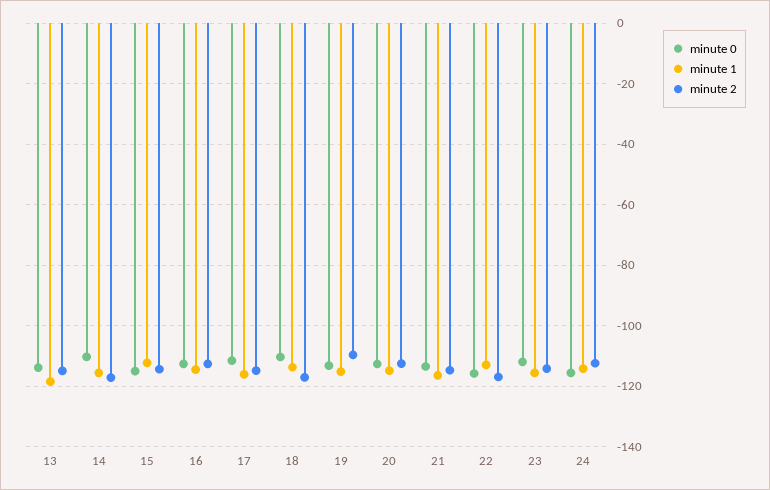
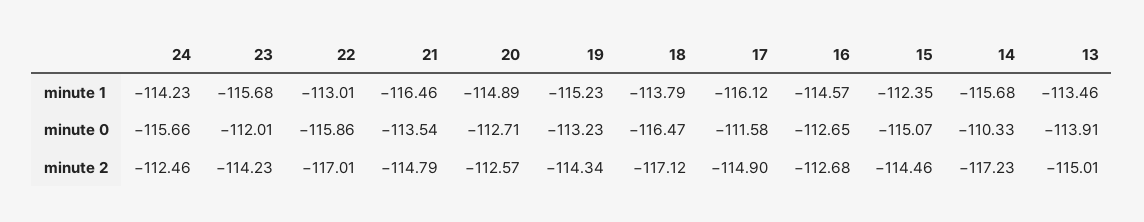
minute 1, 13: -118 -> -113.46
minute 0, 18: -110 -> -116.47
minute 2, 19: -110 -> -114.34

